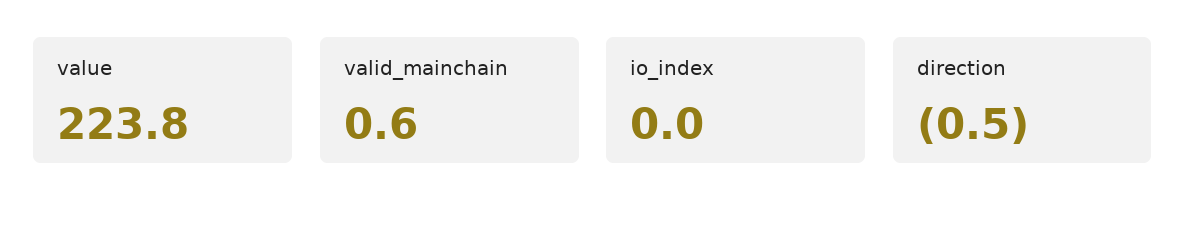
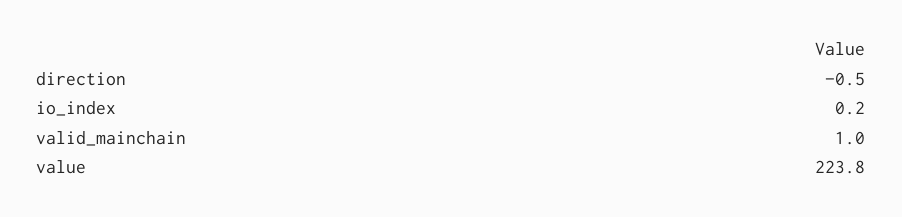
valid_mainchain: 0.6 -> 1
io_index: 0 -> 0.2

